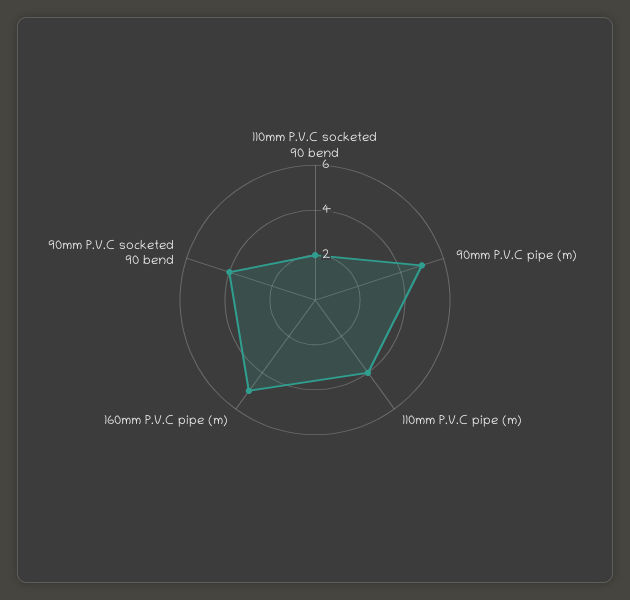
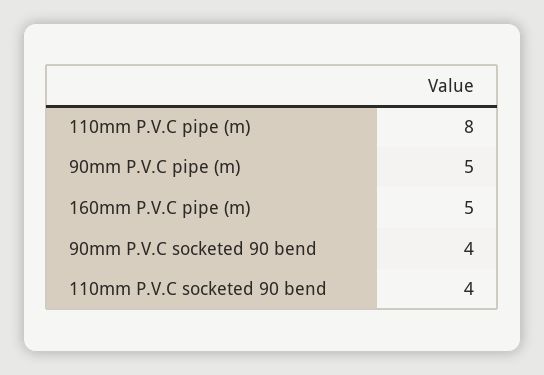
110mm P.V.C socketed 90 bend: 2 -> 4
110mm P.V.C pipe (m): 4 -> 8

